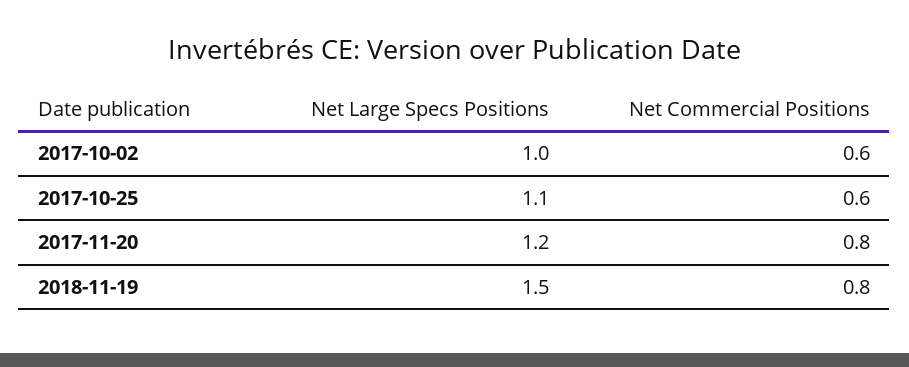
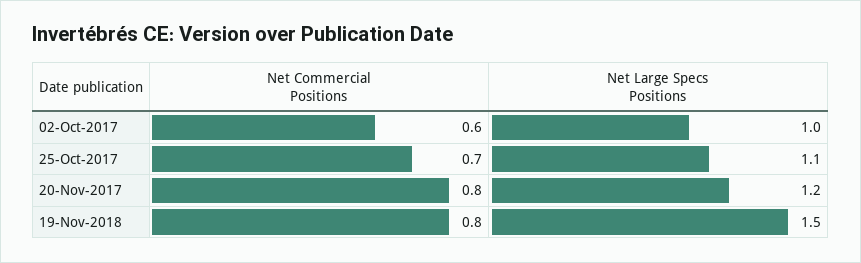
Net Commercial Positions, 2017-10-25: 0.6 -> 0.7

